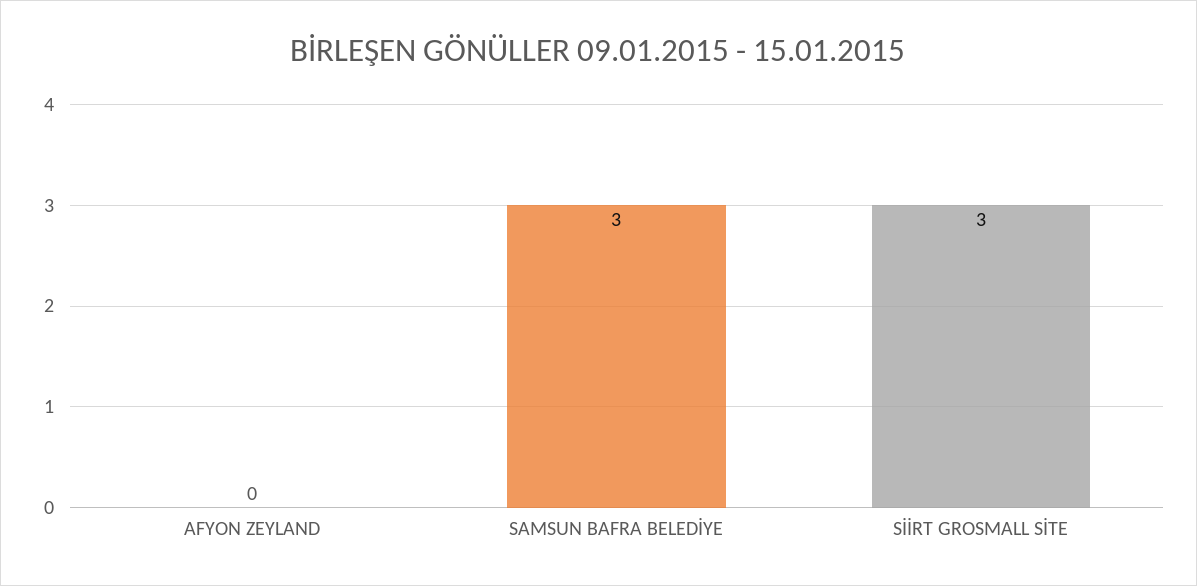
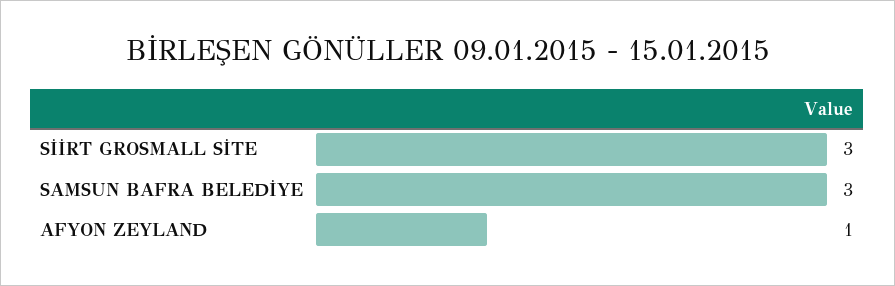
AFYON ZEYLAND: 0 -> 1

